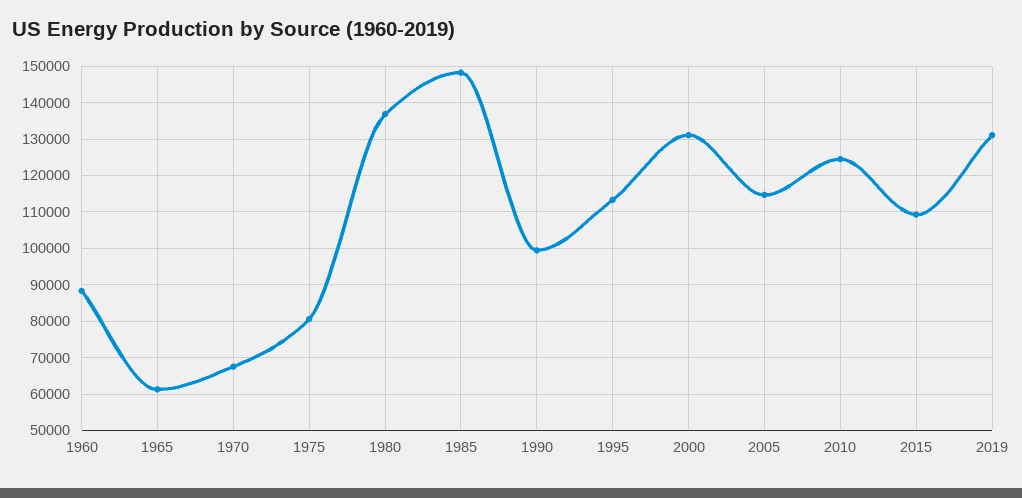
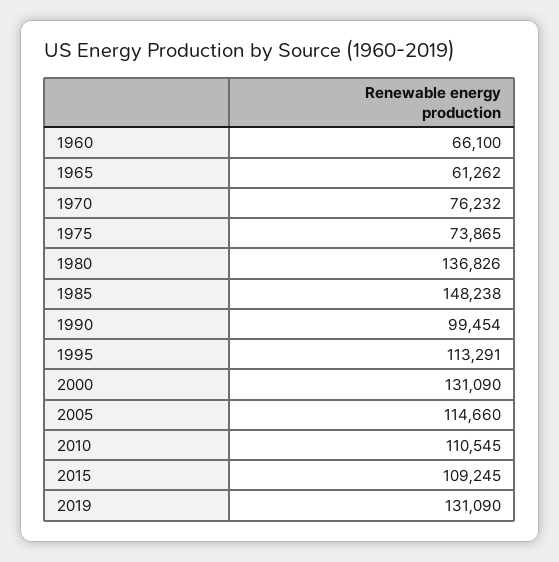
1960: 88000 -> 66100
1970: 68000 -> 76232
1975: 80000 -> 73865
2010: 124000 -> 110545

